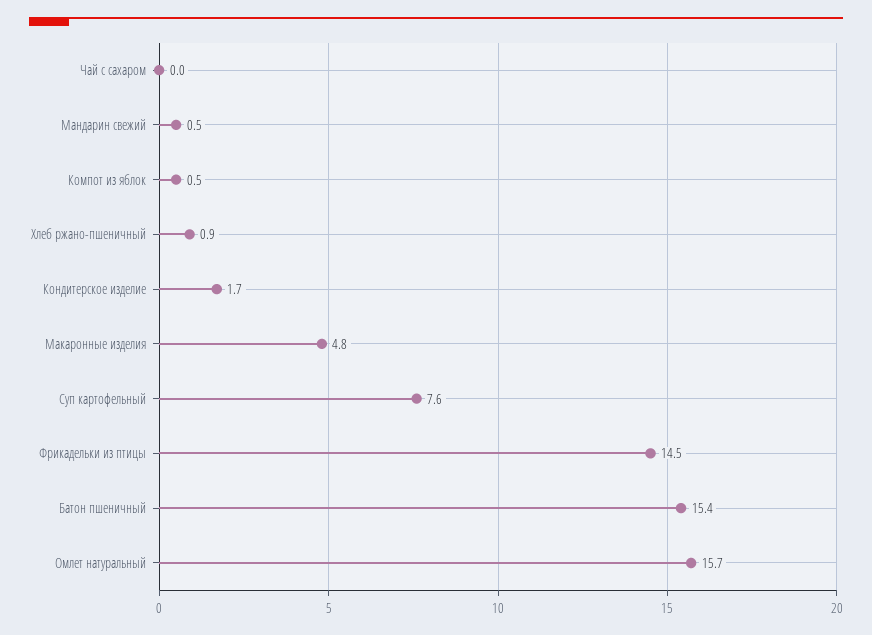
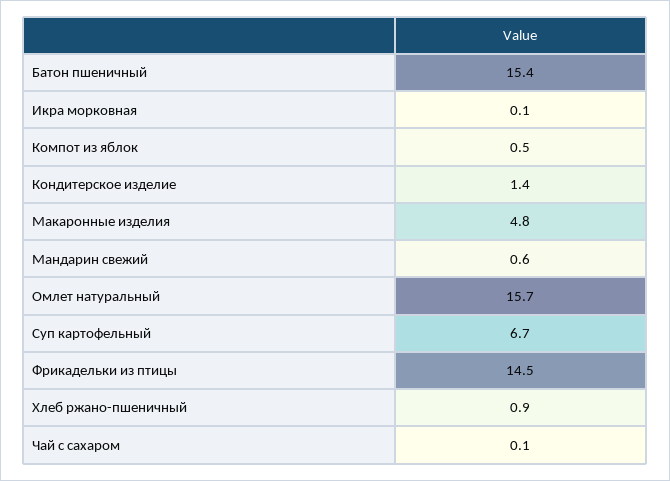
Чай с сахаром: 0 -> 0.1
Мандарин свежий: 0.5 -> 0.6
Кондитерское изделие: 1.7 -> 1.4
Суп картофельный: 7.6 -> 6.7
Икра морковная: none -> 0.1

